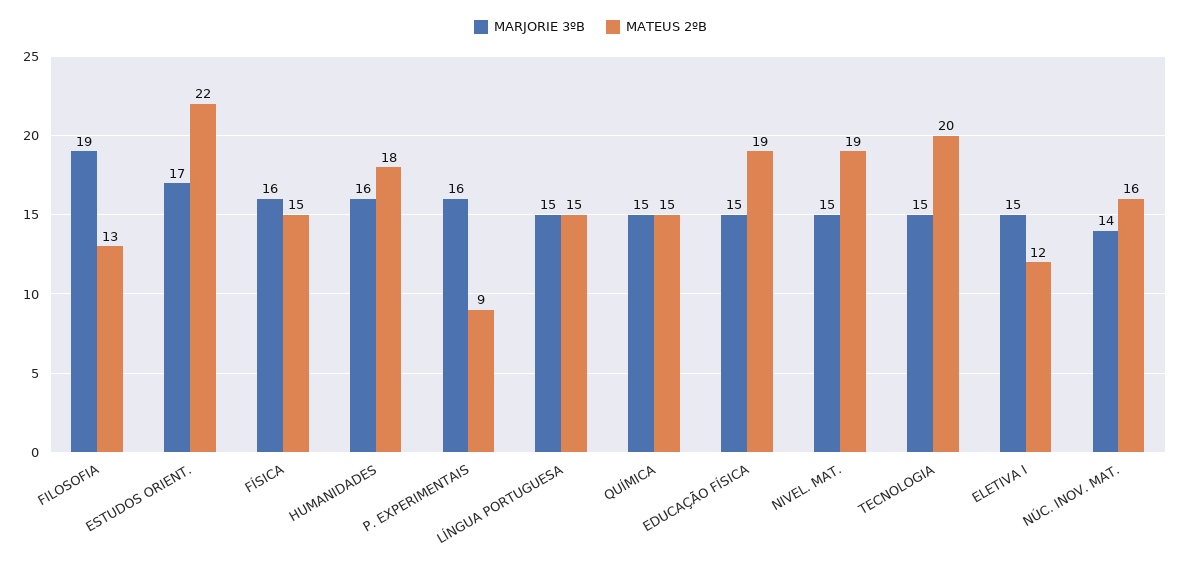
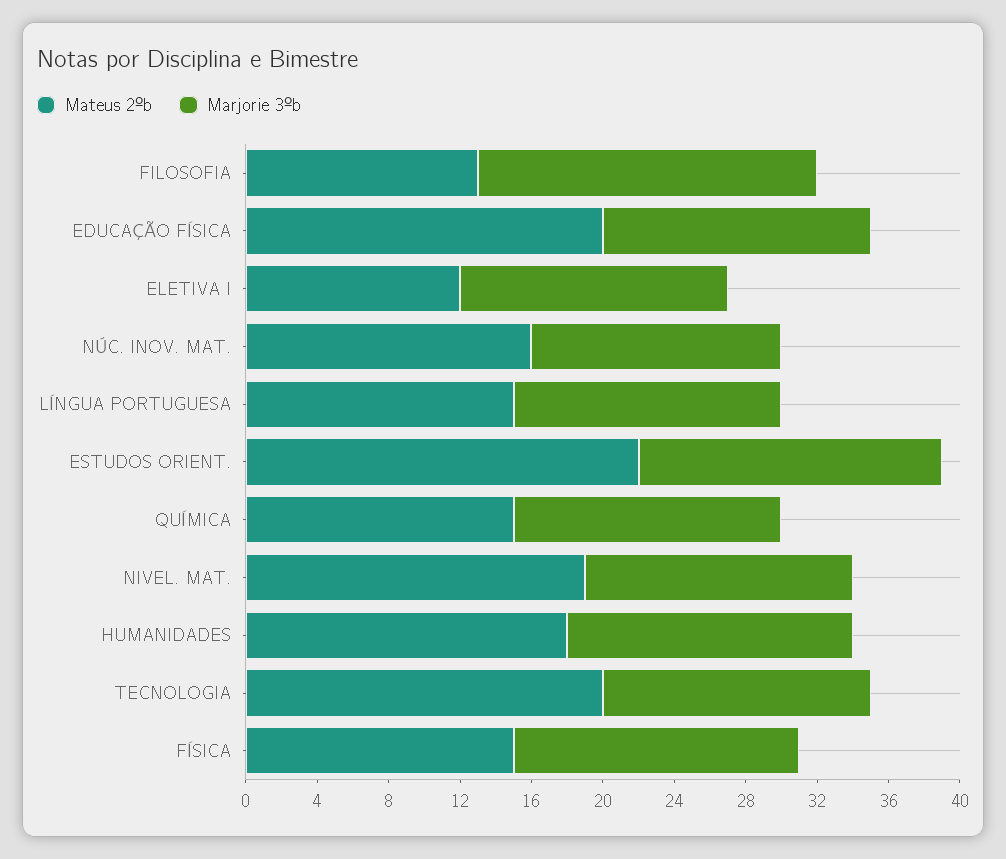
MARJORIE 3ºB, P. EXPERIMENTAIS: 16 -> none
MATEUS 2ºB, P. EXPERIMENTAIS: 9 -> none
MATEUS 2ºB, EDUCAÇÃO FÍSICA: 19 -> 20

